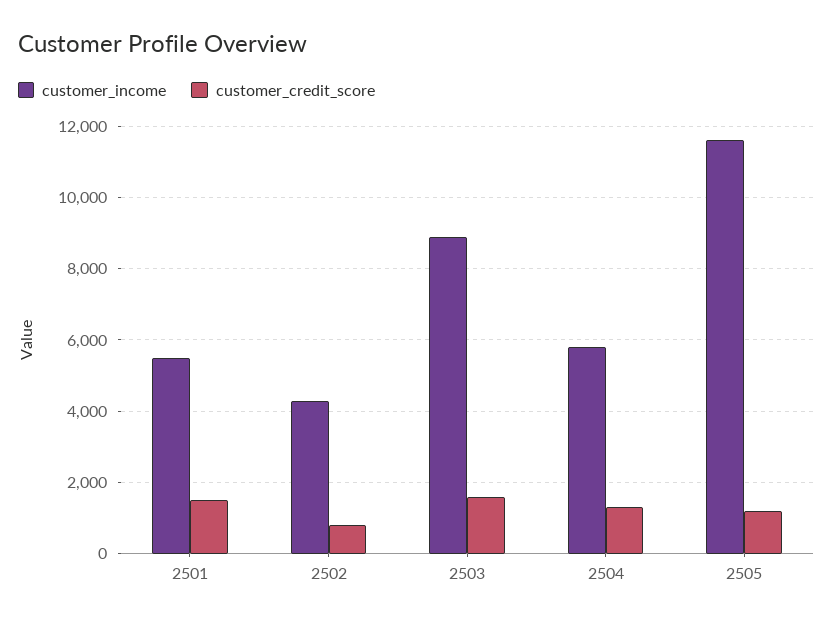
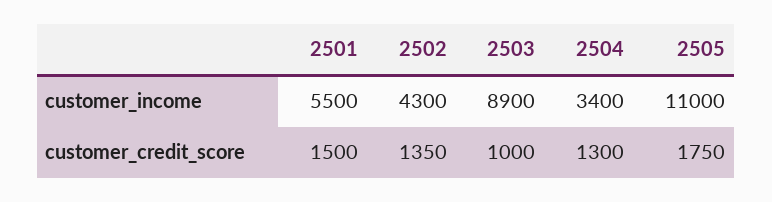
customer_credit_score, 2502: 800 -> 1350
customer_credit_score, 2503: 1600 -> 1000
customer_income, 2504: 5800 -> 3400
customer_income, 2505: 11600 -> 11000
customer_credit_score, 2505: 1200 -> 1750

